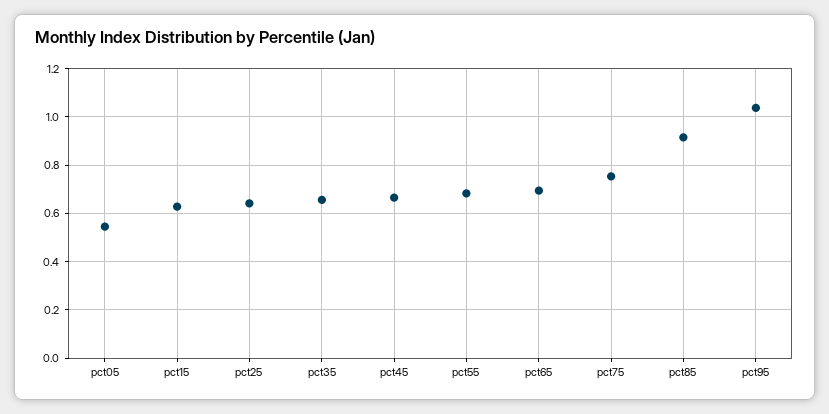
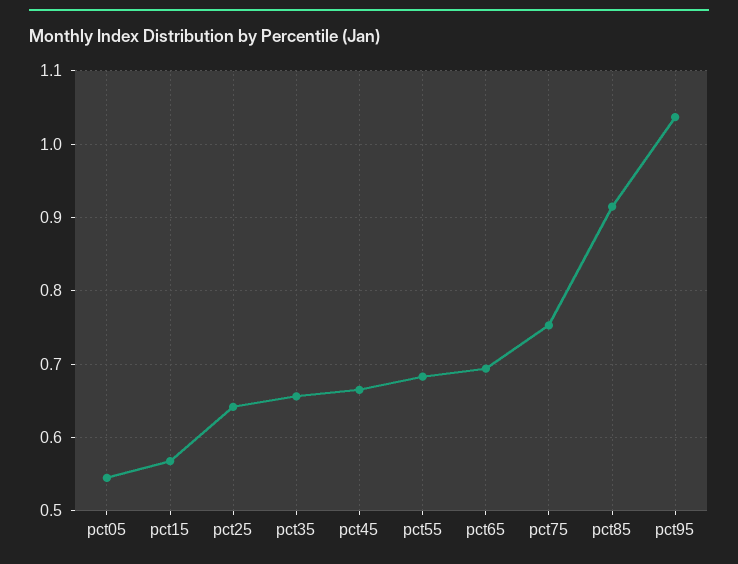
pct15: 0.625 -> 0.57

